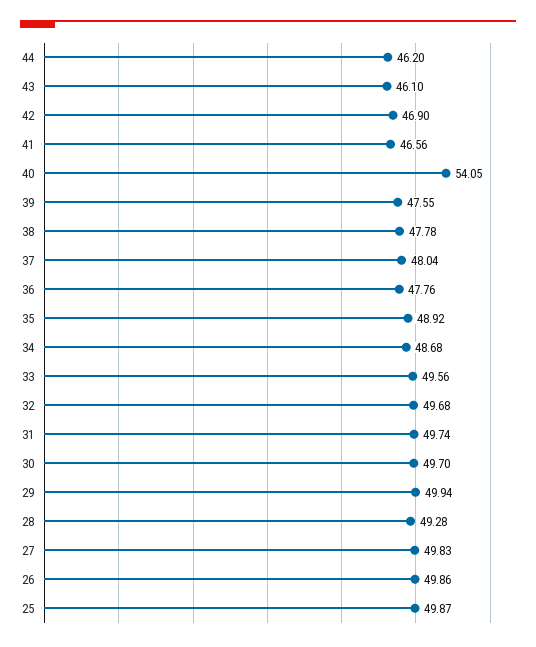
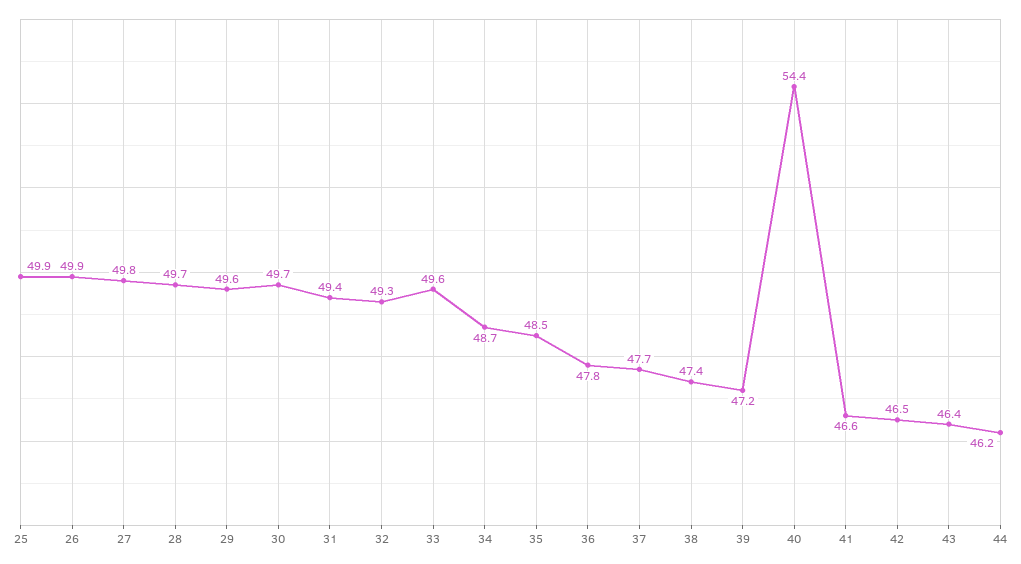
43: 46.1 -> 46.4
42: 46.9 -> 46.5
40: 54.05 -> 54.4
39: 47.55 -> 47.2
38: 47.78 -> 47.4
37: 48.04 -> 47.7
35: 48.92 -> 48.5
32: 49.68 -> 49.3
31: 49.74 -> 49.4
29: 49.94 -> 49.6
28: 49.28 -> 49.7

